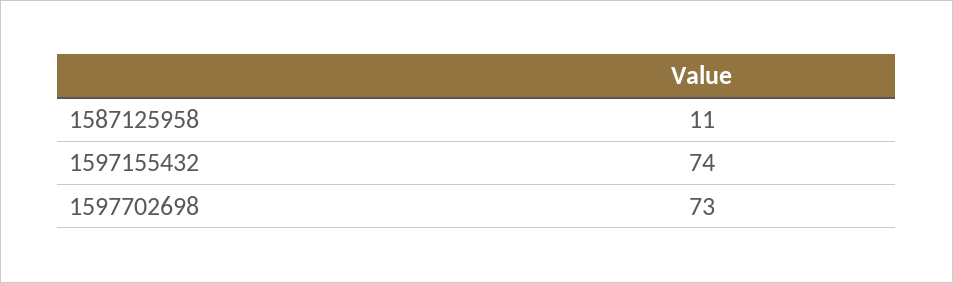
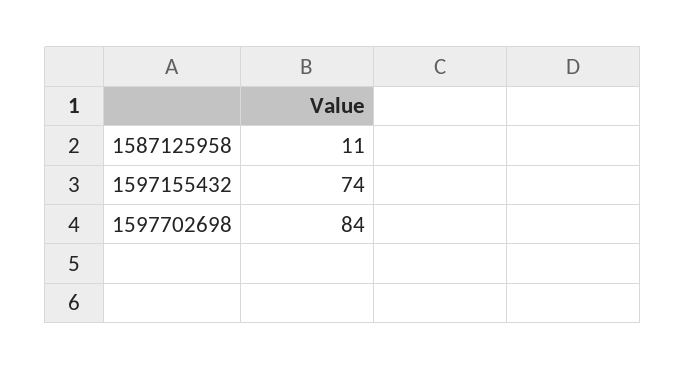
1597702698: 73 -> 84

